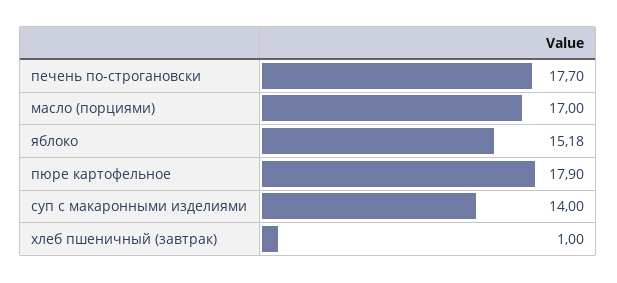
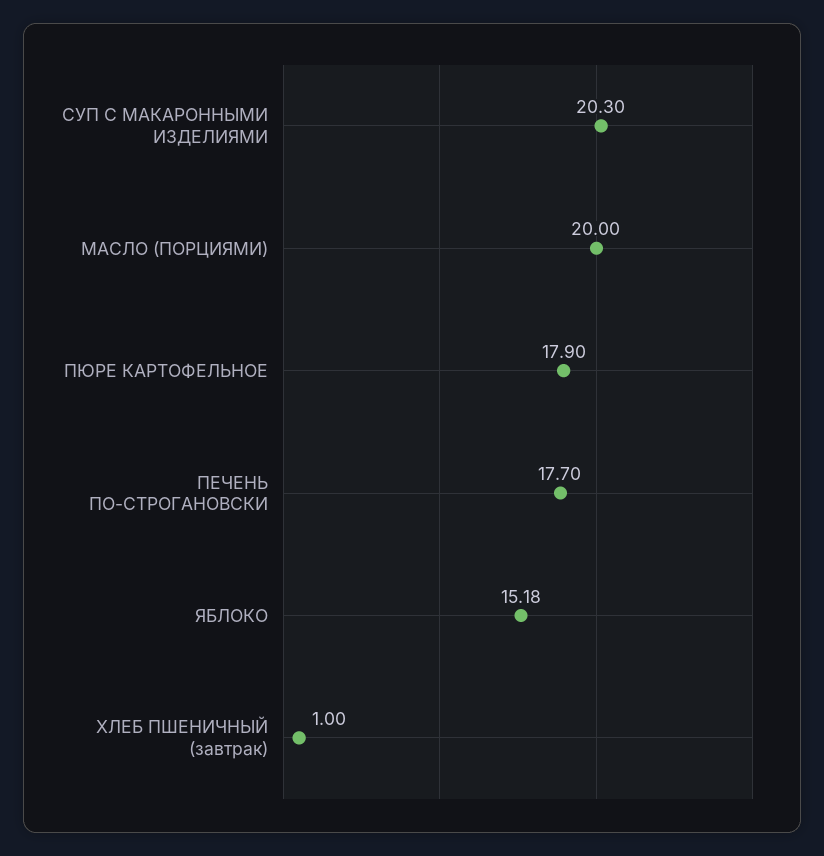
масло (порциями): 17 -> 20
суп с макаронными изделиями: 14 -> 20.3

